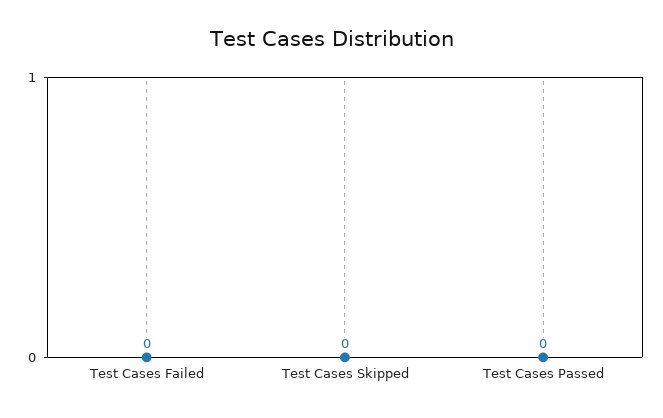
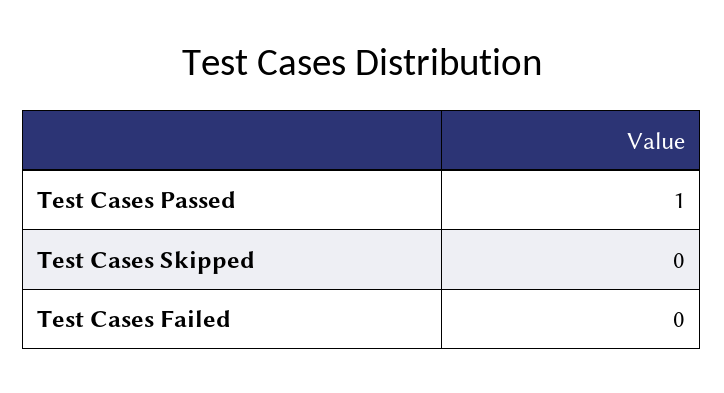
Test Cases Passed: 0 -> 1

